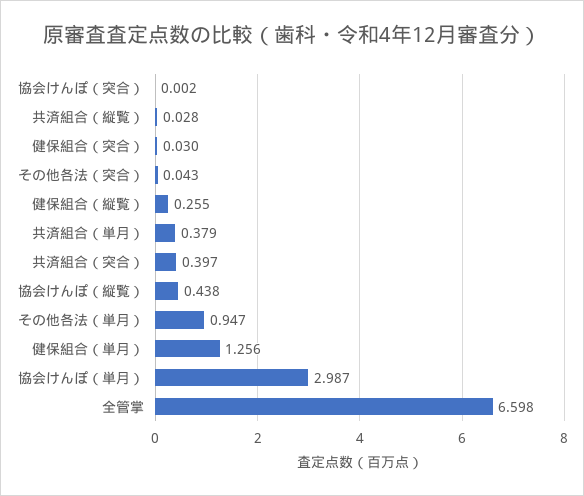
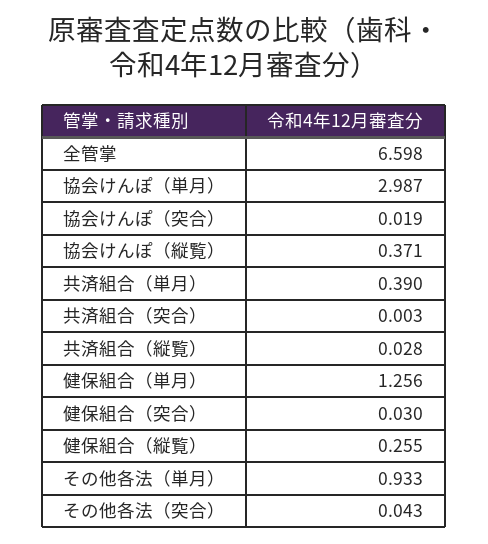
協会けんぽ（突合）: 0.002 -> 0.019
共済組合（単月）: 0.379 -> 0.39
共済組合（突合）: 0.397 -> 0.003
協会けんぽ（縦覧）: 0.438 -> 0.371
その他各法（単月）: 0.947 -> 0.933

